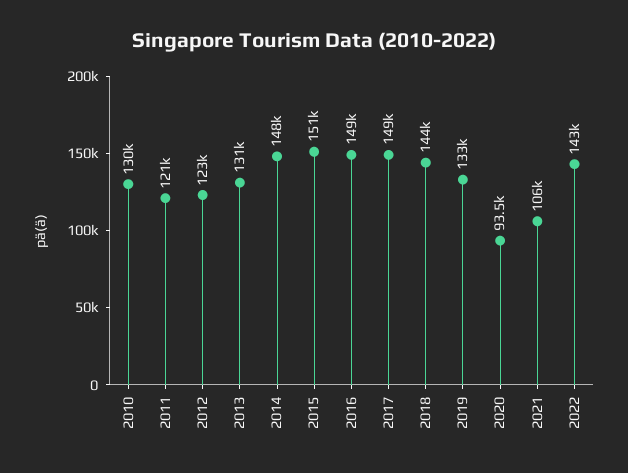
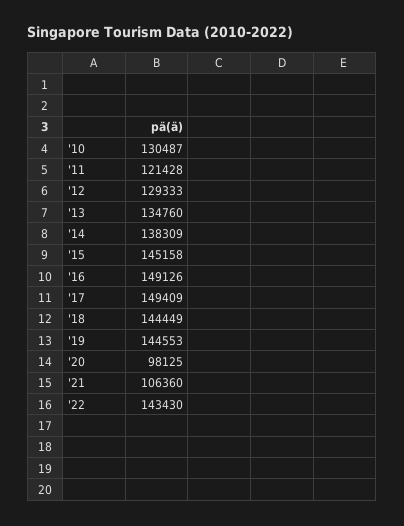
2012: 123000 -> 129333
2013: 131000 -> 134760
2014: 148000 -> 138309
2015: 151000 -> 145158
2019: 133000 -> 144553
2020: 93500 -> 98125

